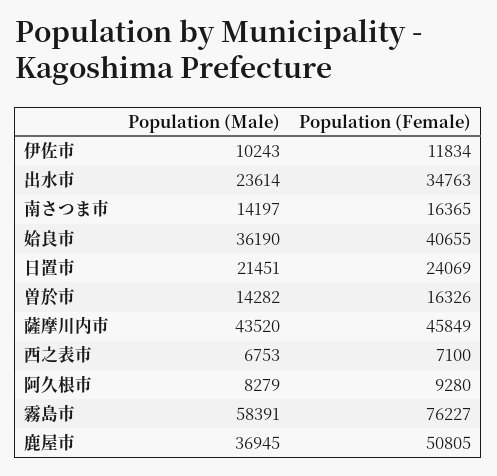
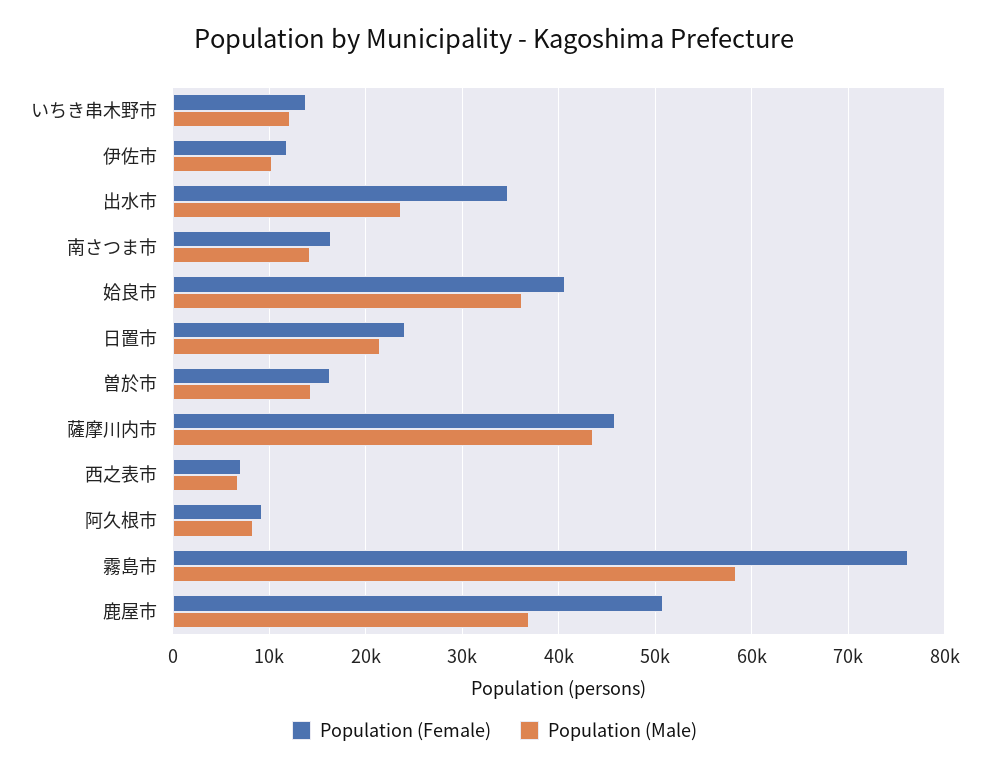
Population (Female), いちき串木野市: none -> 14000
Population (Male), いちき串木野市: none -> 12000

